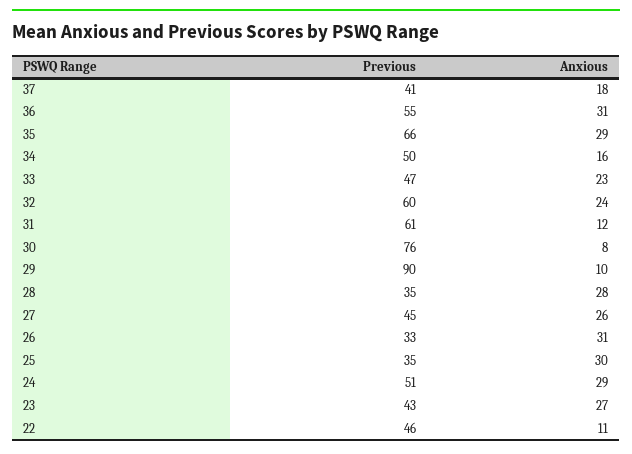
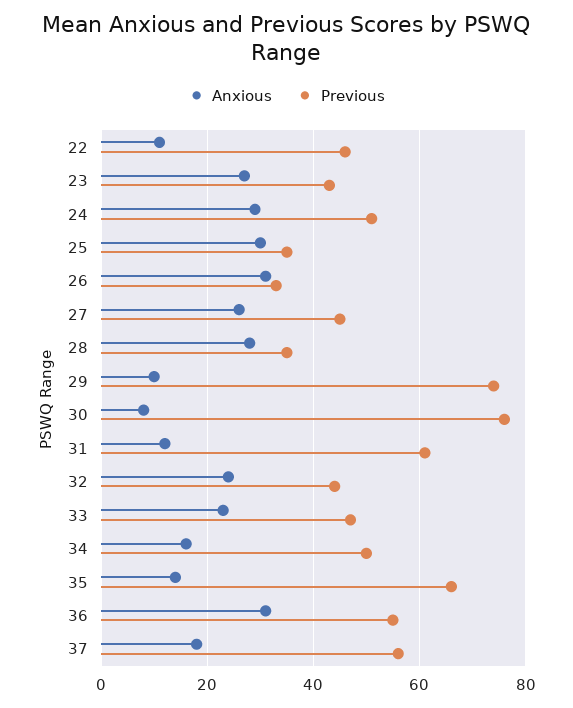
Previous, 37: 41 -> 55
Anxious, 35: 29 -> 15
Previous, 32: 60 -> 45
Previous, 29: 90 -> 75

